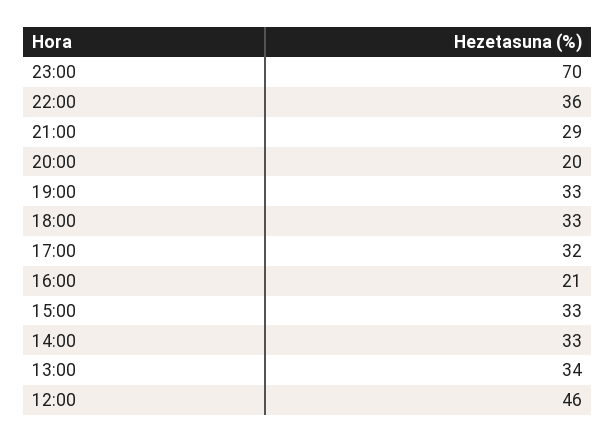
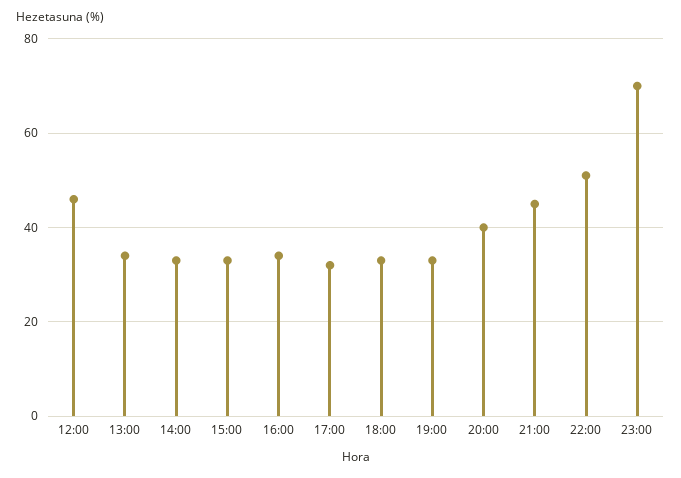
22:00: 36 -> 50
21:00: 29 -> 45
20:00: 20 -> 40
16:00: 21 -> 35

